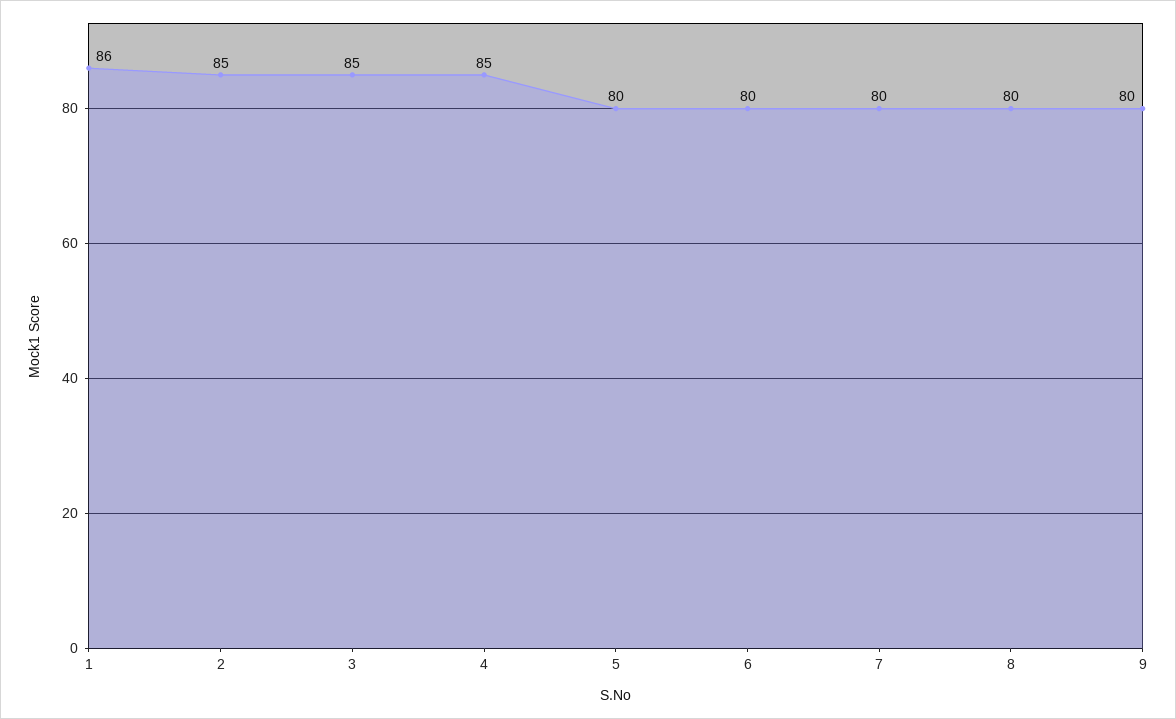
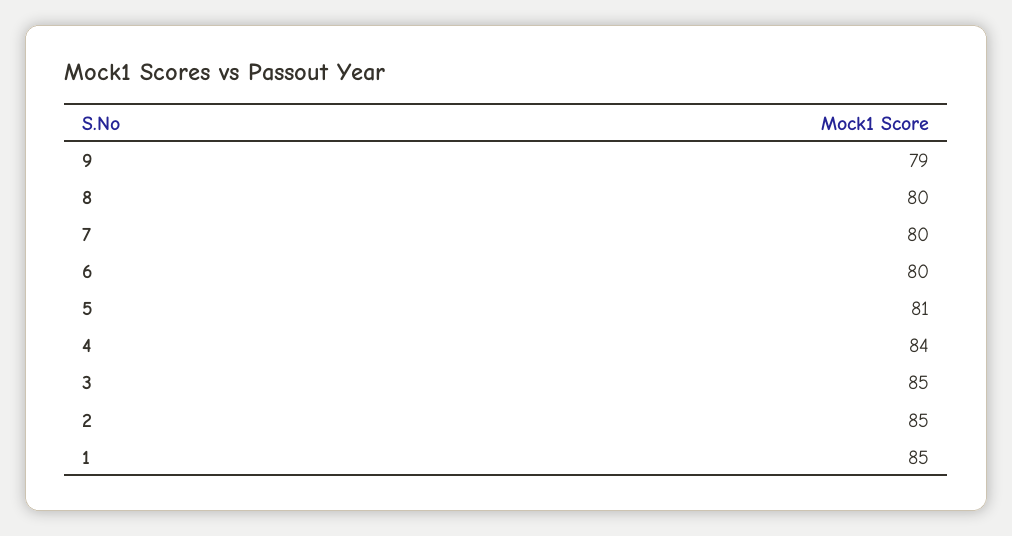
1: 86 -> 85
4: 85 -> 84
5: 80 -> 81
9: 80 -> 79

